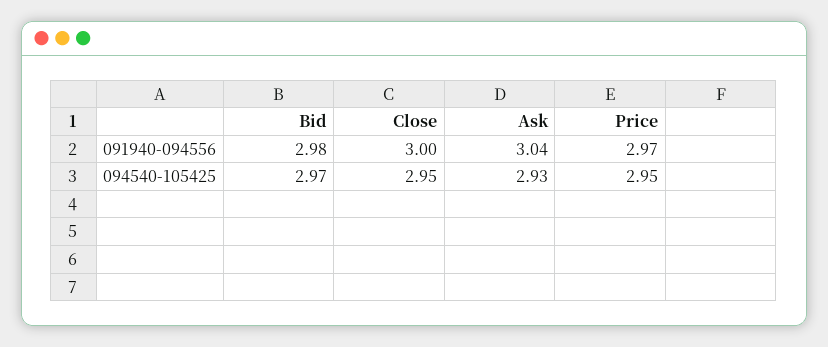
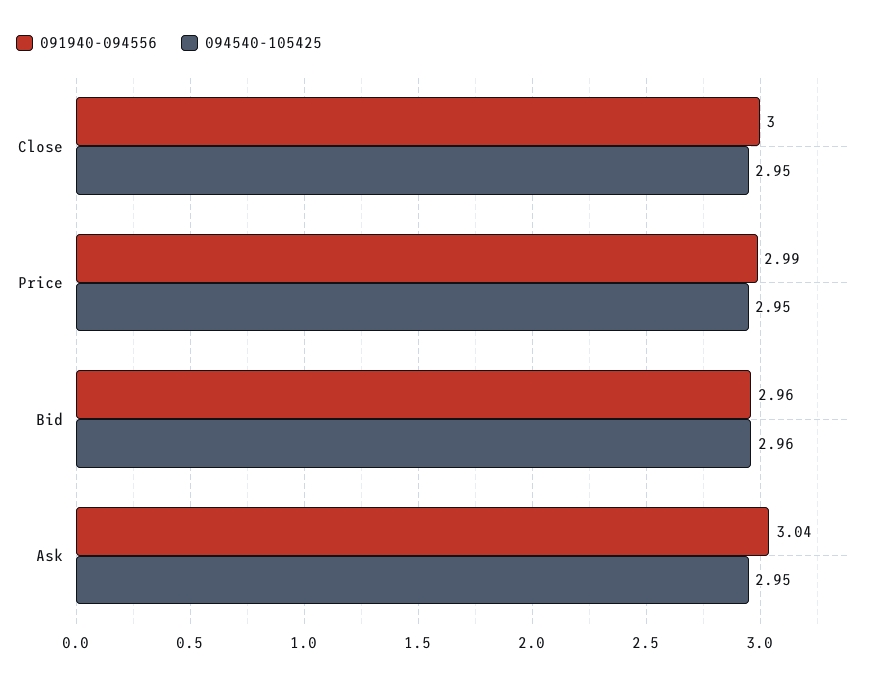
091940-094556, Bid: 2.98 -> 2.96
091940-094556, Price: 2.97 -> 2.99
094540-105425, Bid: 2.97 -> 2.96
094540-105425, Ask: 2.93 -> 2.95

